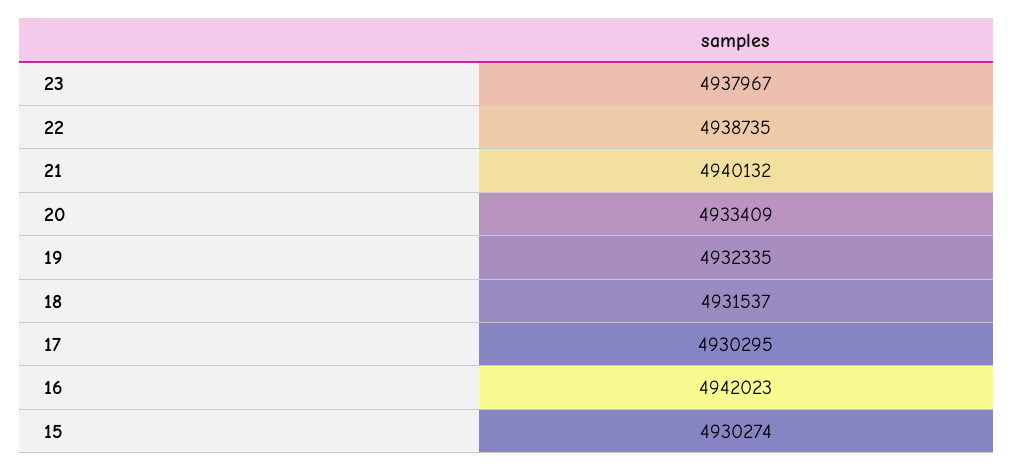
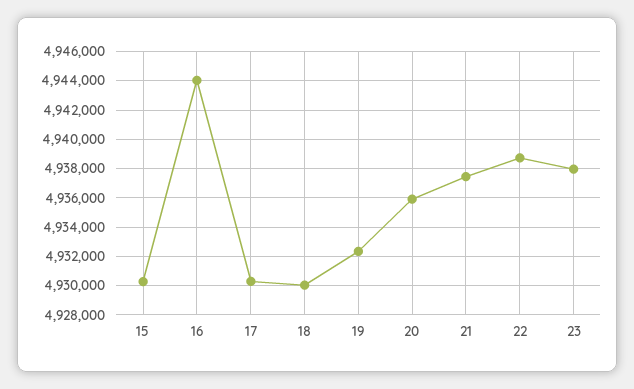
21: 4940132 -> 4937500
20: 4933409 -> 4936000
18: 4931537 -> 4930000
16: 4942023 -> 4944000

